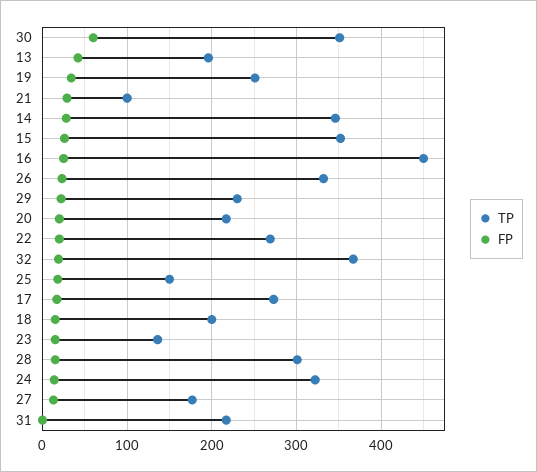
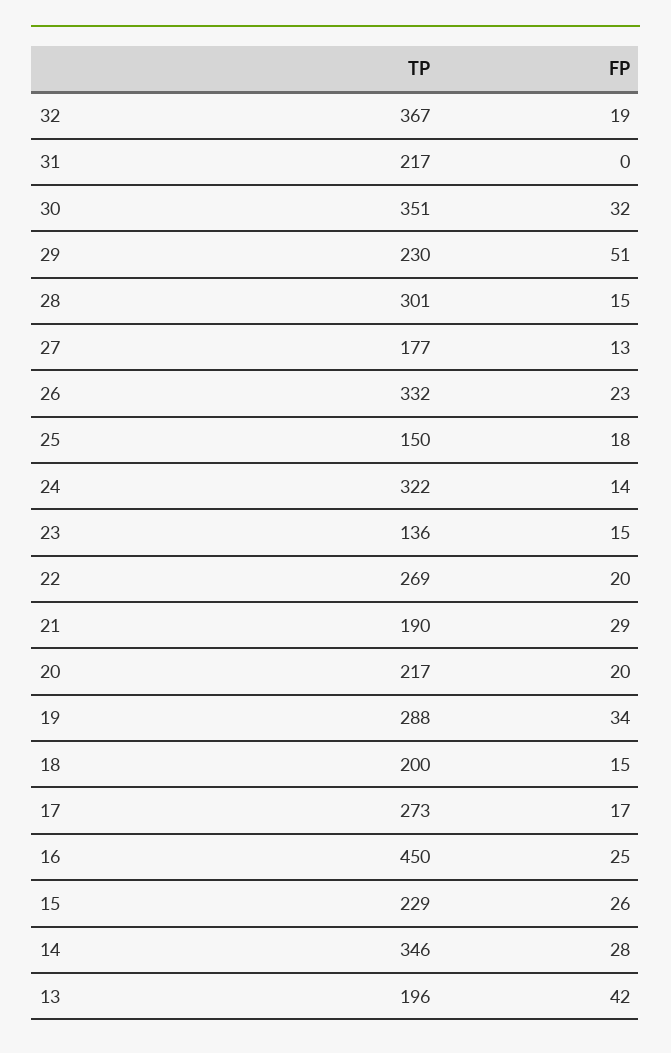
FP, 30: 60 -> 32
TP, 19: 250 -> 288
TP, 21: 100 -> 190
TP, 15: 350 -> 229
FP, 29: 20 -> 51

